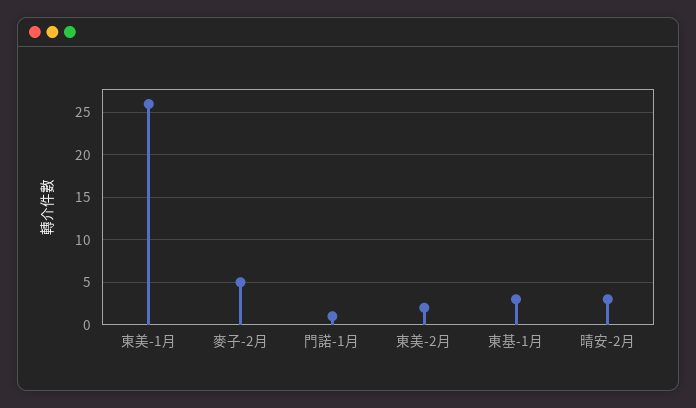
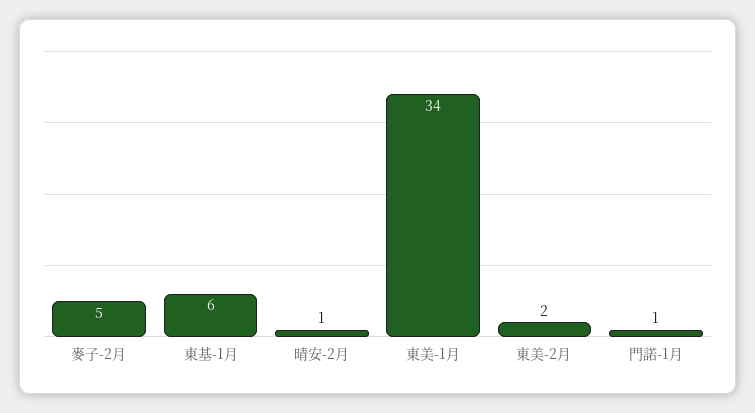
東美-1月: 26 -> 34
東基-1月: 3 -> 6
晴安-2月: 3 -> 1

